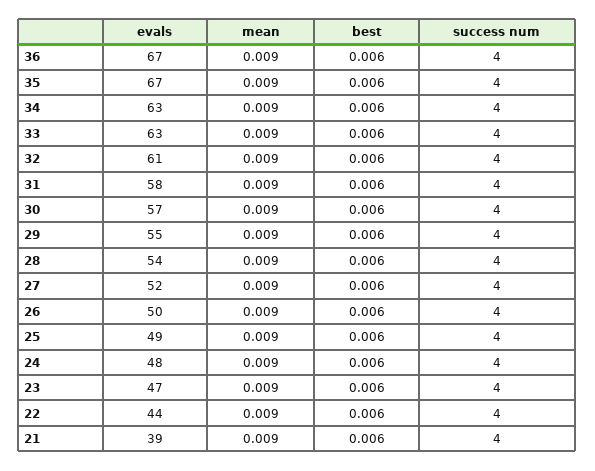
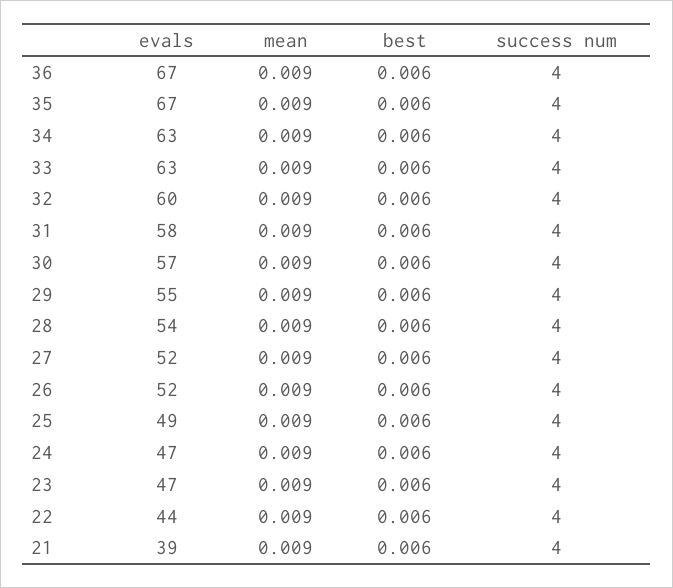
evals, 32: 61 -> 60
evals, 26: 50 -> 52
evals, 24: 48 -> 47

